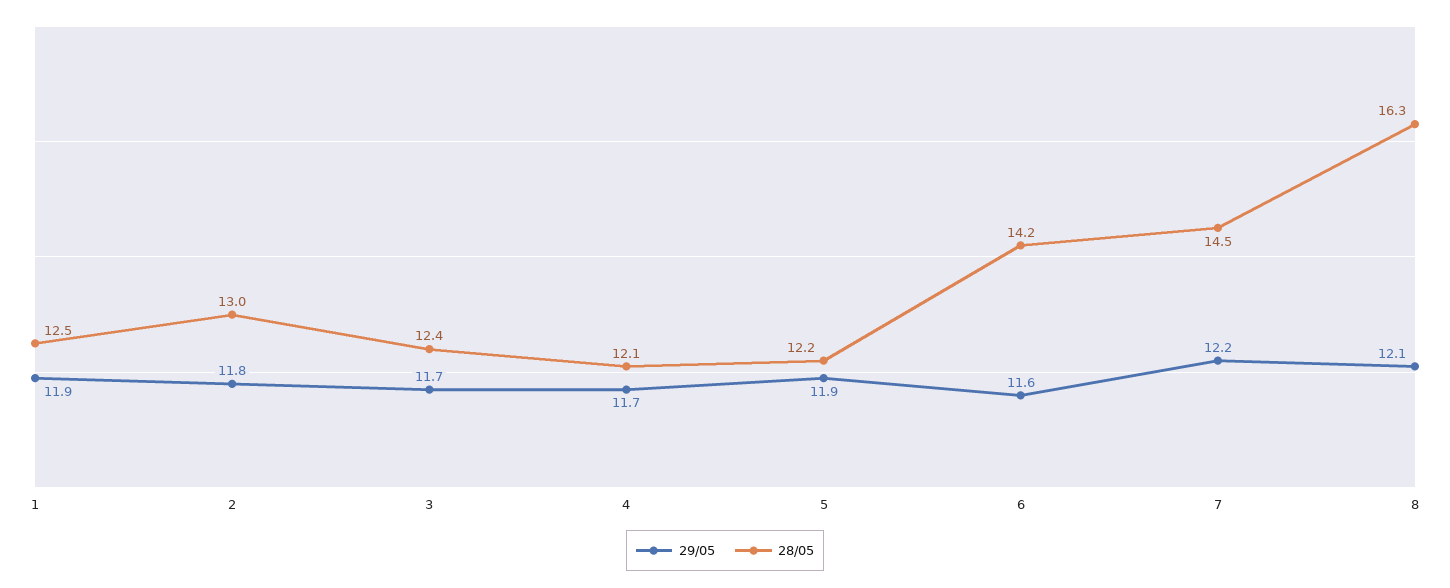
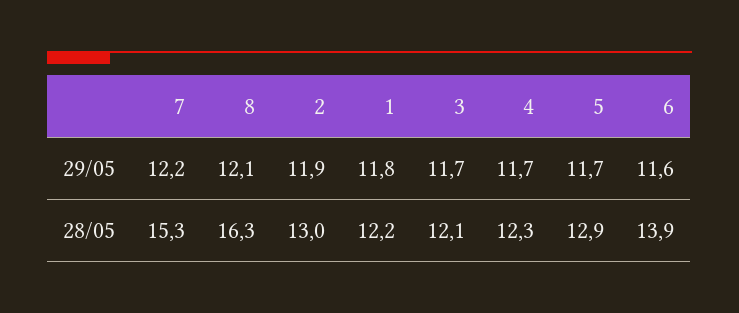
29/05, 1: 11.9 -> 11.8
28/05, 1: 12.5 -> 12.2
29/05, 2: 11.8 -> 11.9
28/05, 3: 12.4 -> 12.1
28/05, 4: 12.1 -> 12.3
29/05, 5: 11.9 -> 11.7
28/05, 5: 12.2 -> 12.9
28/05, 6: 14.2 -> 13.9
28/05, 7: 14.5 -> 15.3

